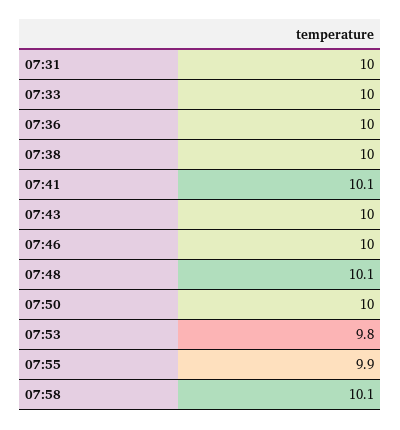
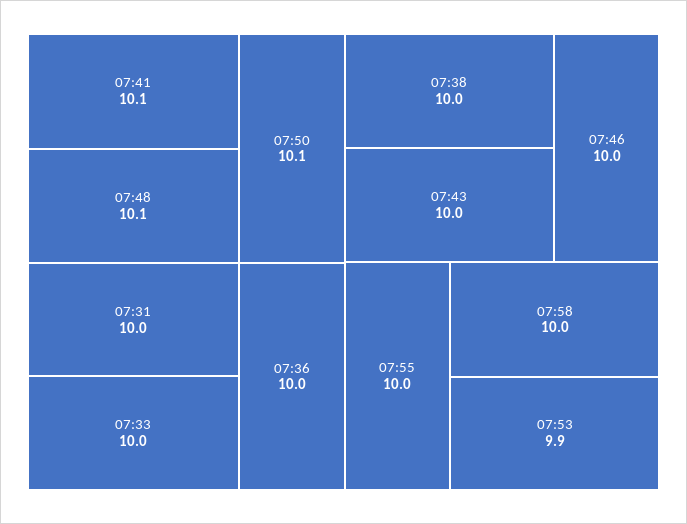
07:50: 10 -> 10.1
07:53: 9.8 -> 9.9
07:55: 9.9 -> 10
07:58: 10.1 -> 10

